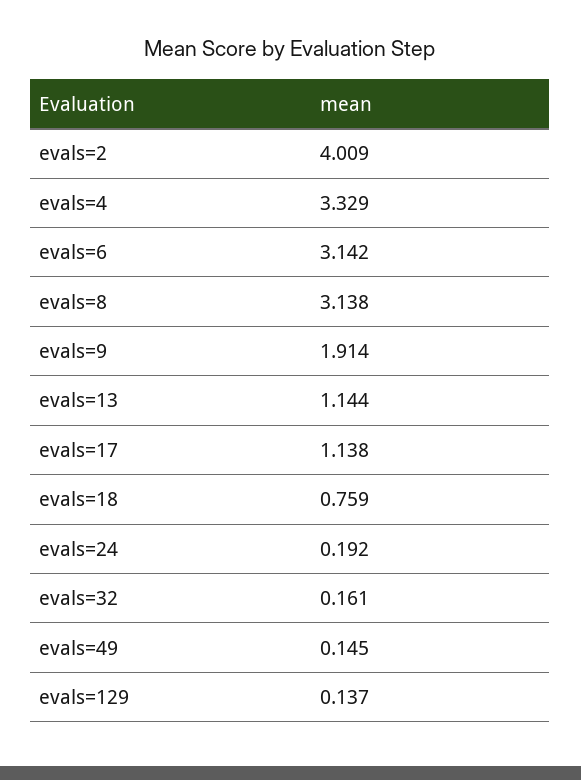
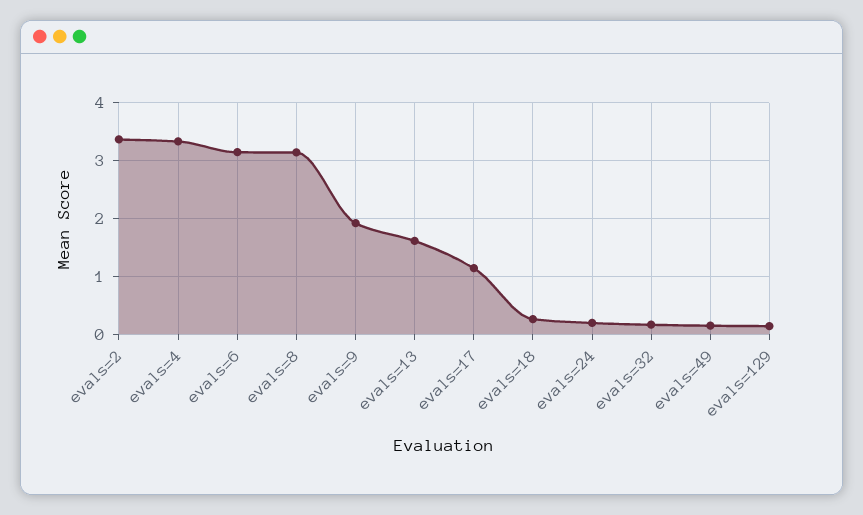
evals=2: 4.009 -> 3.4
evals=13: 1.144 -> 1.6
evals=18: 0.759 -> 0.2

